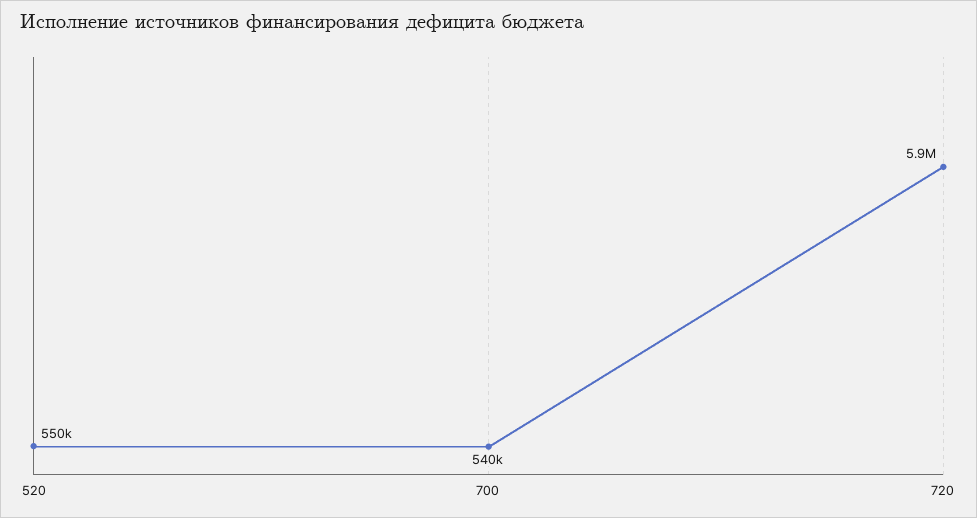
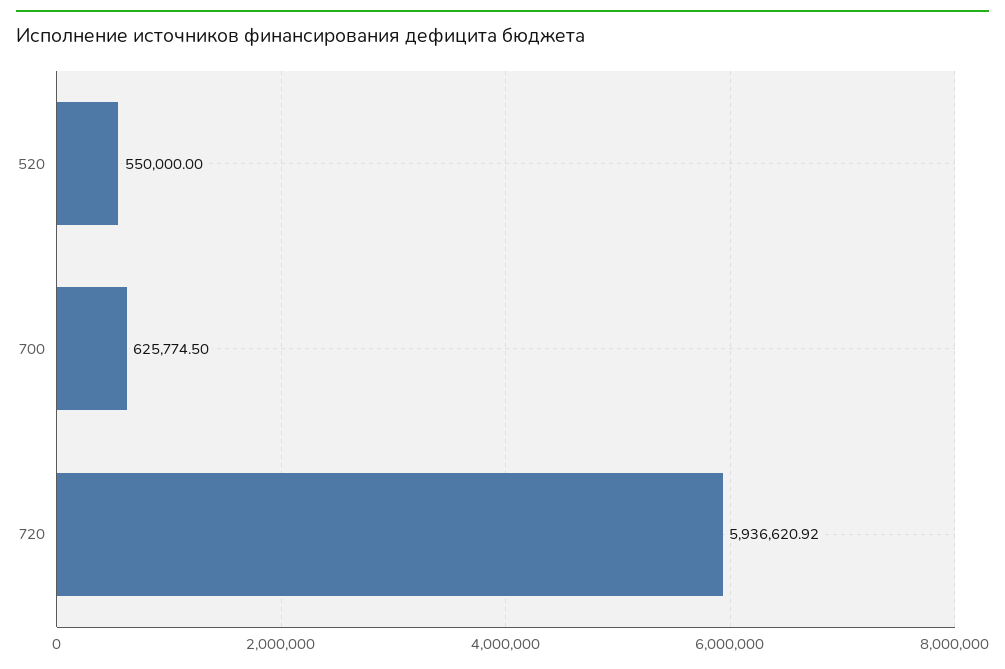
700: 540000 -> 625774.5

